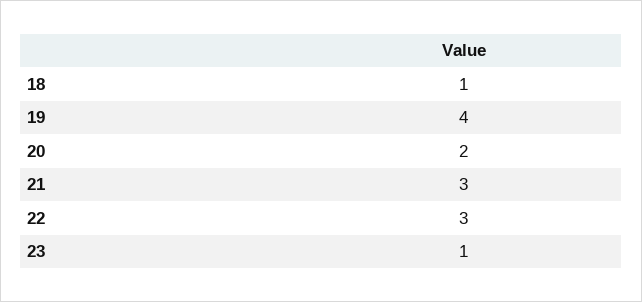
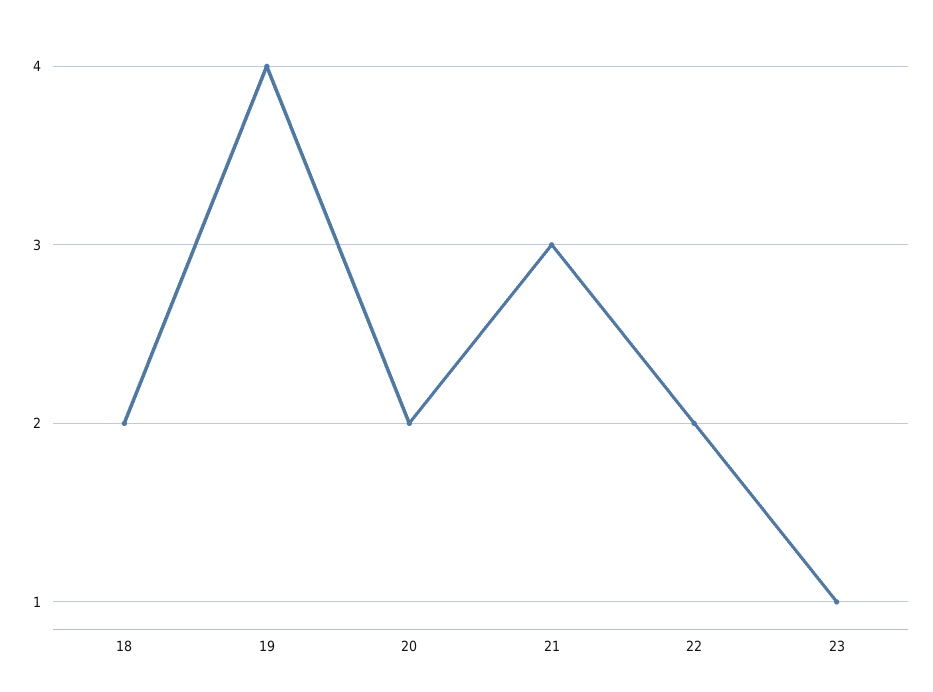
18: 1 -> 2
22: 3 -> 2

